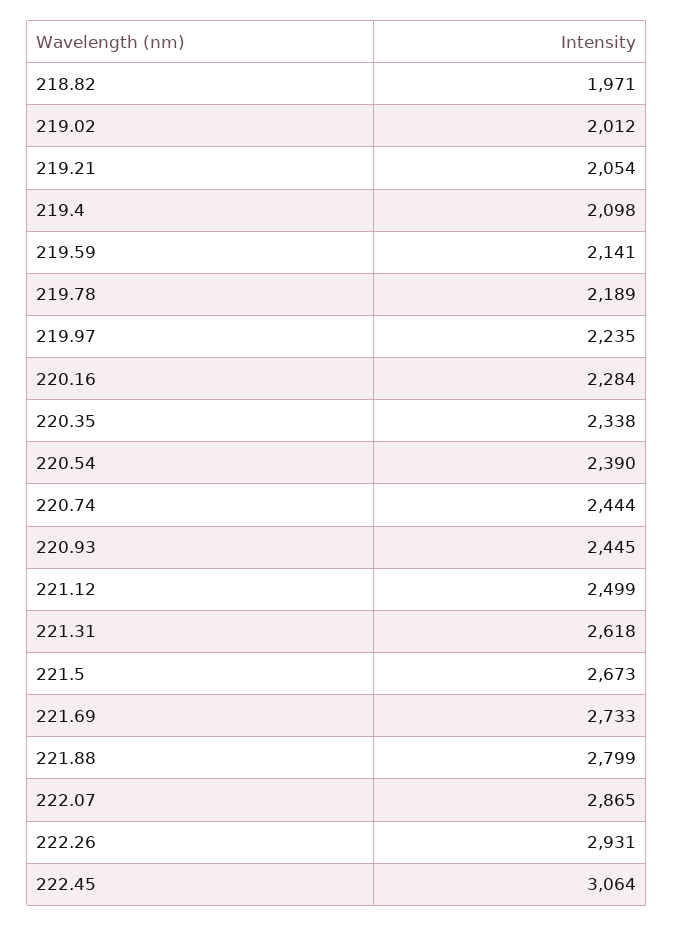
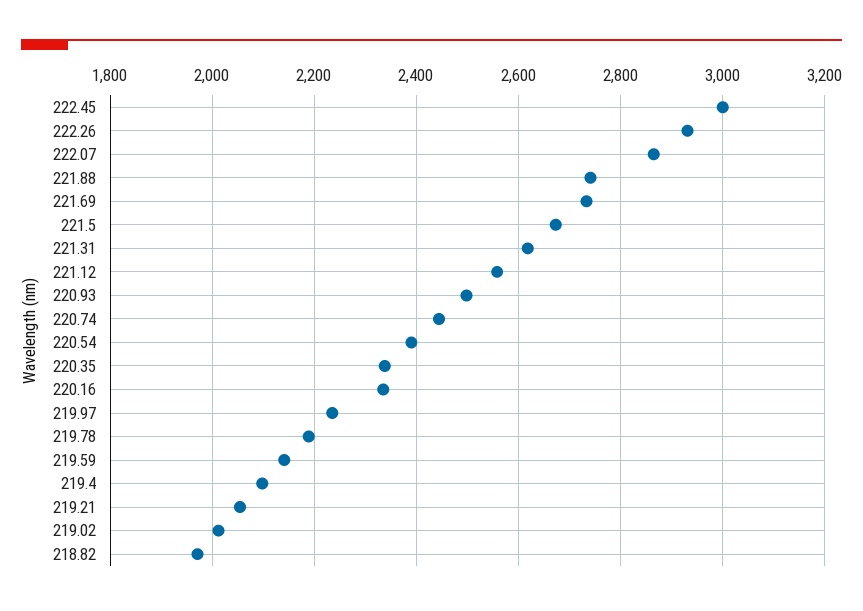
220.16: 2284 -> 2340
220.93: 2445 -> 2500
221.12: 2499 -> 2560
221.88: 2799 -> 2740
222.45: 3064 -> 3000

